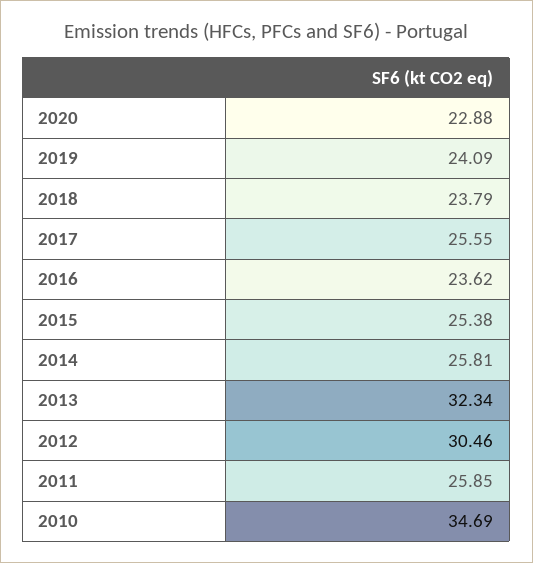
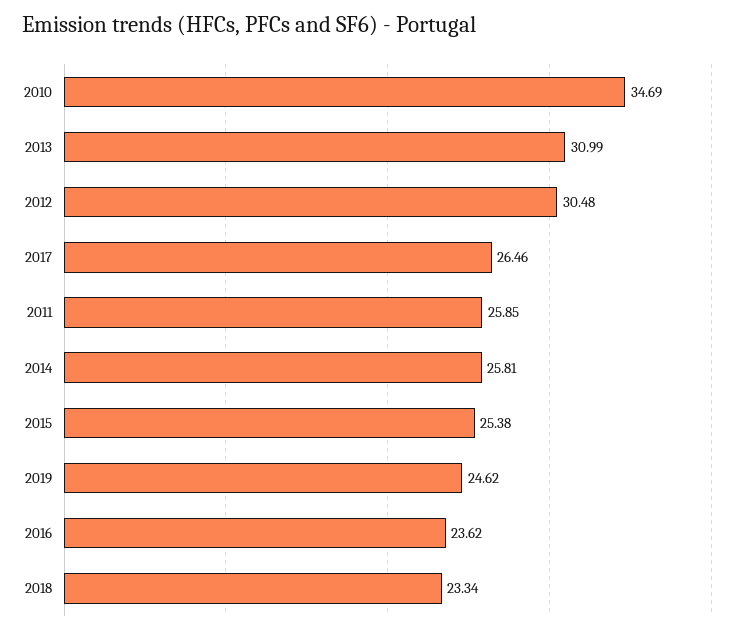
2020: 22.88 -> none
2019: 24.09 -> 24.62
2018: 23.79 -> 23.34
2017: 25.55 -> 26.46
2013: 32.34 -> 30.99
2012: 30.46 -> 30.48

